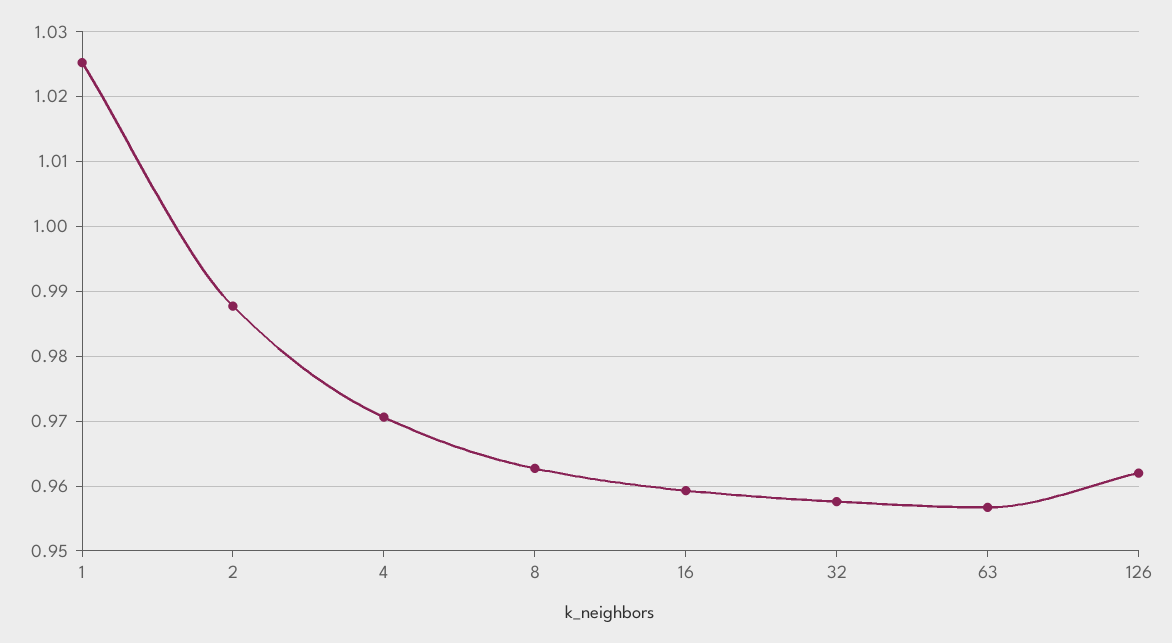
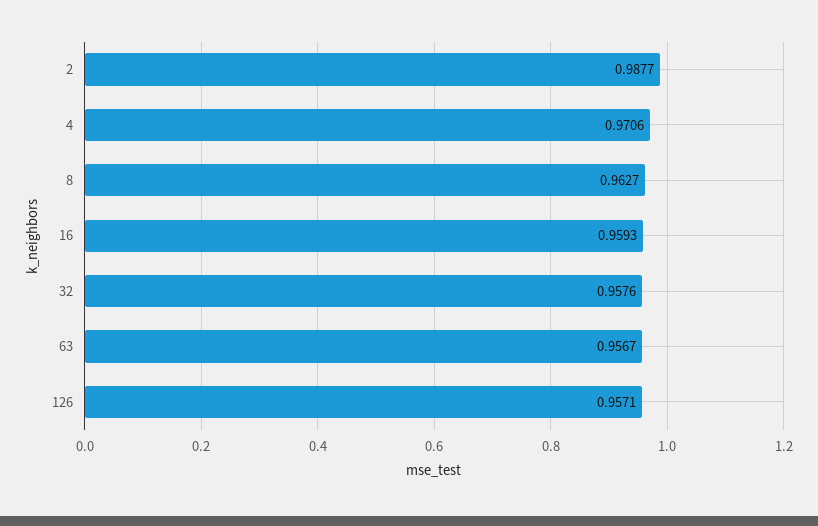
1: 1.025 -> none
126: 0.962 -> 0.9571

